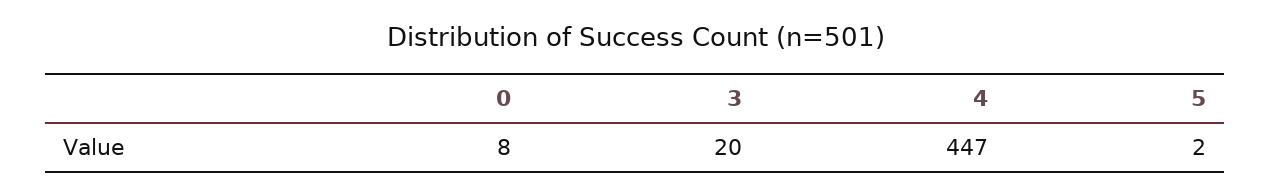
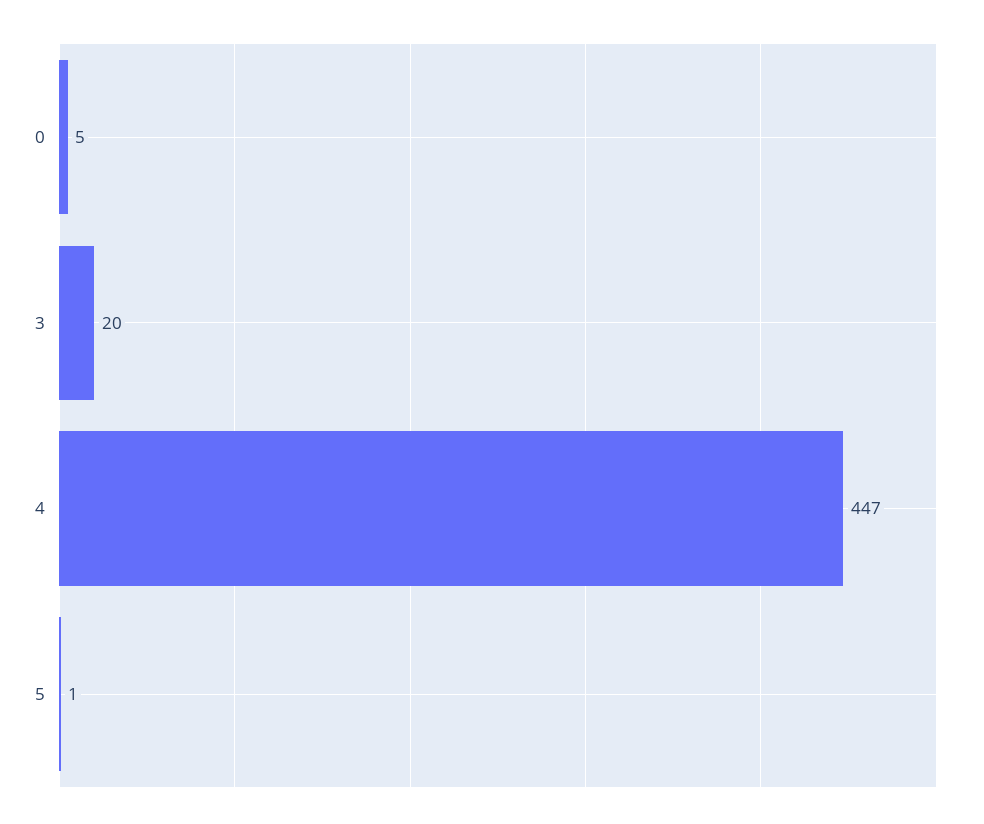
0: 8 -> 5
5: 2 -> 1

